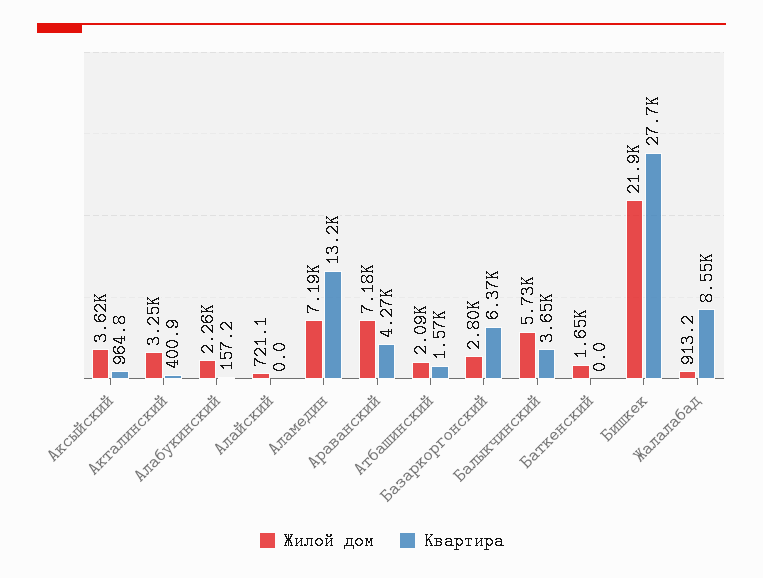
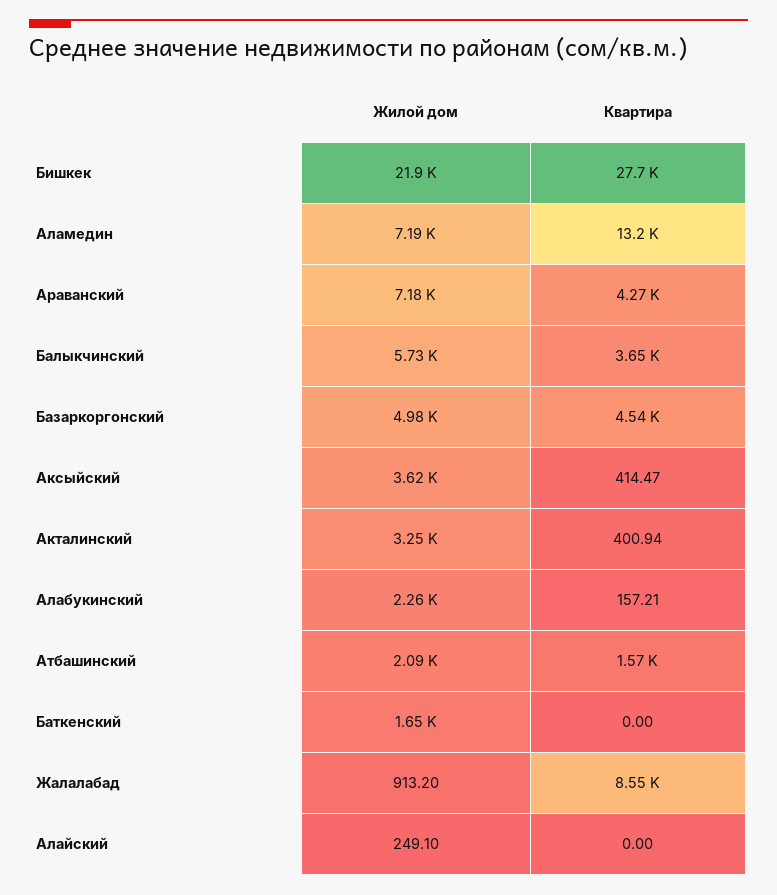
Квартира, Аксыйский: 964.8 -> 414.47
Жилой дом, Алайский: 721.1 -> 249.1
Жилой дом, Базаркоргонский: 2800 -> 4980
Квартира, Базаркоргонский: 6370 -> 4540

